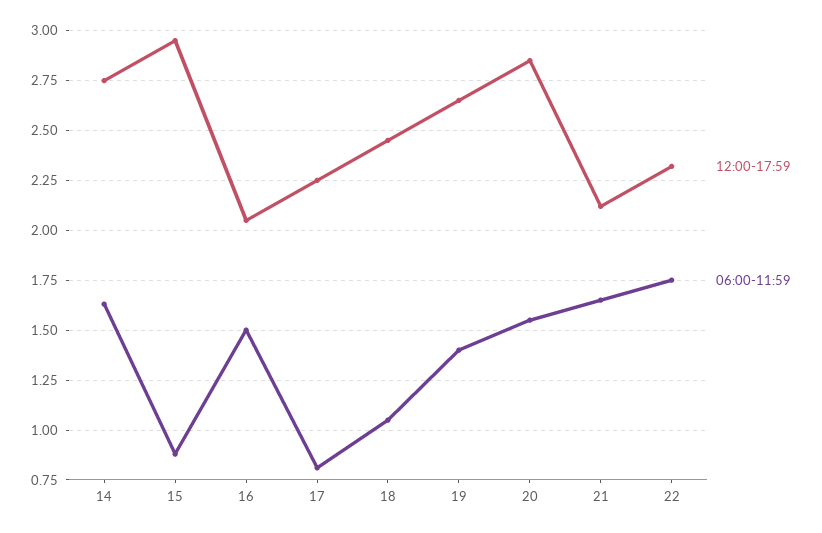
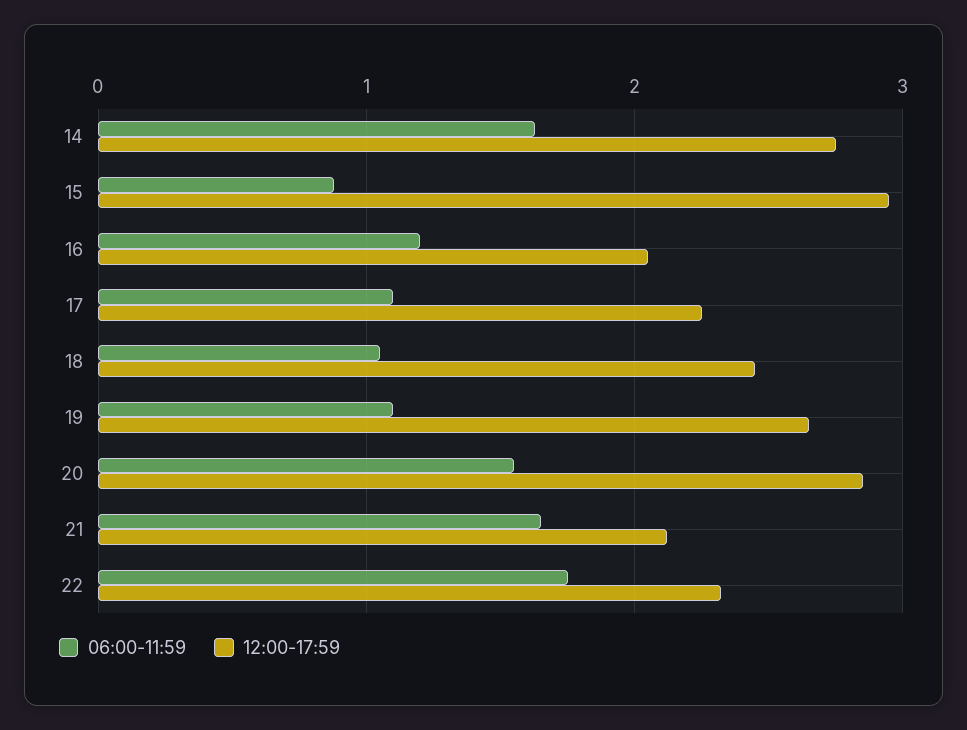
06:00-11:59, 16: 1.5 -> 1.2
06:00-11:59, 17: 0.8 -> 1.1
06:00-11:59, 19: 1.4 -> 1.1

